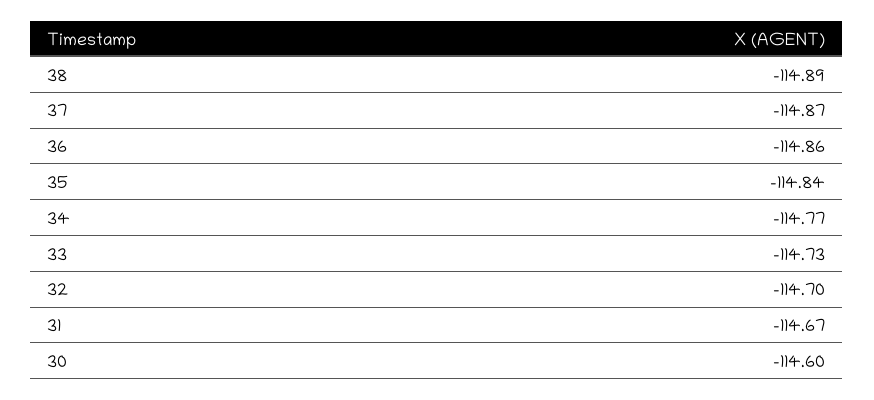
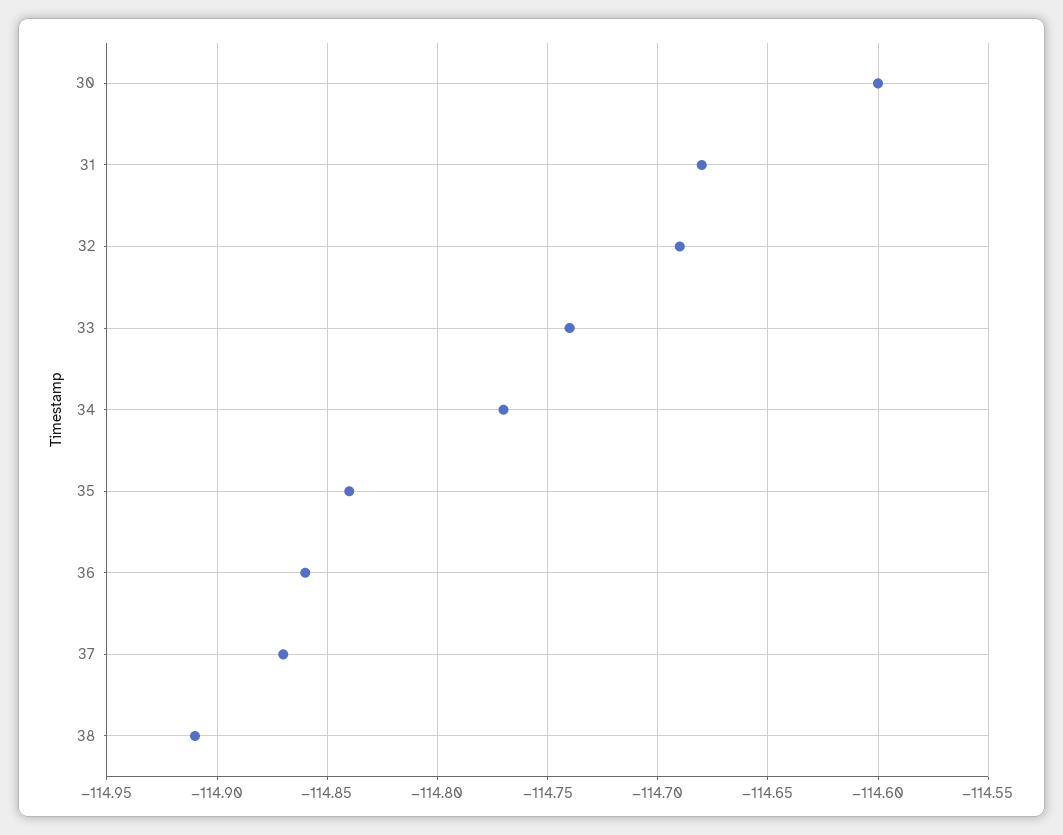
38: -114.89 -> -114.91
33: -114.73 -> -114.74
32: -114.7 -> -114.69
31: -114.67 -> -114.68

